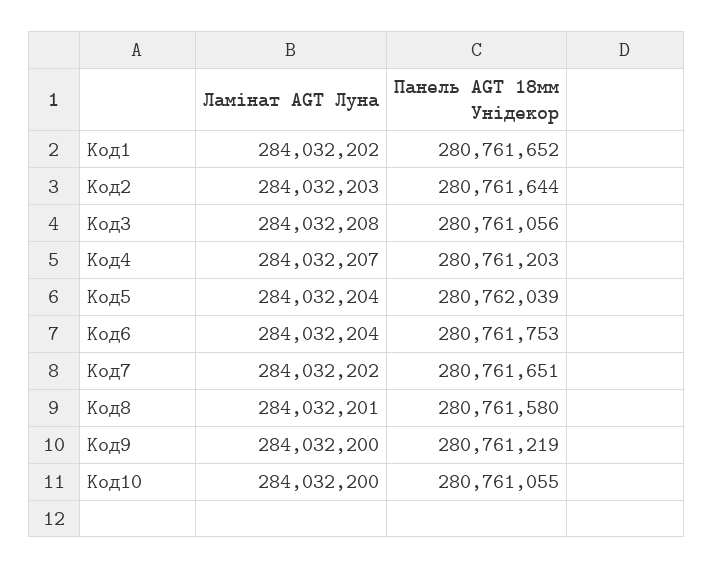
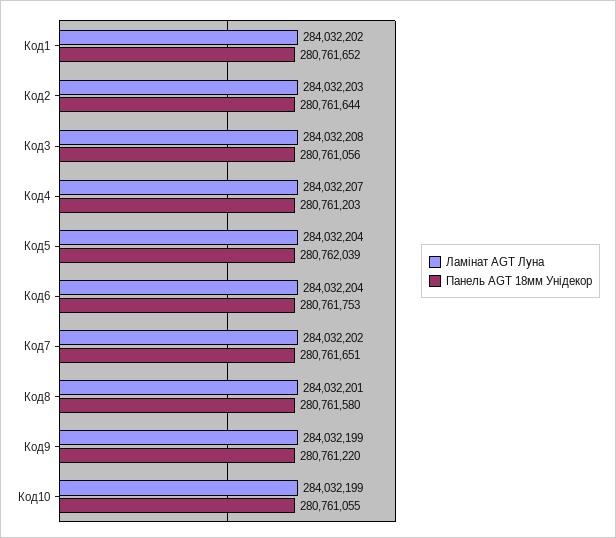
Ламінат AGT Луна, Код9: 284032200 -> 284032199
Панель AGT 18мм Унідекор, Код9: 280761219 -> 280761220
Ламінат AGT Луна, Код10: 284032200 -> 284032199

